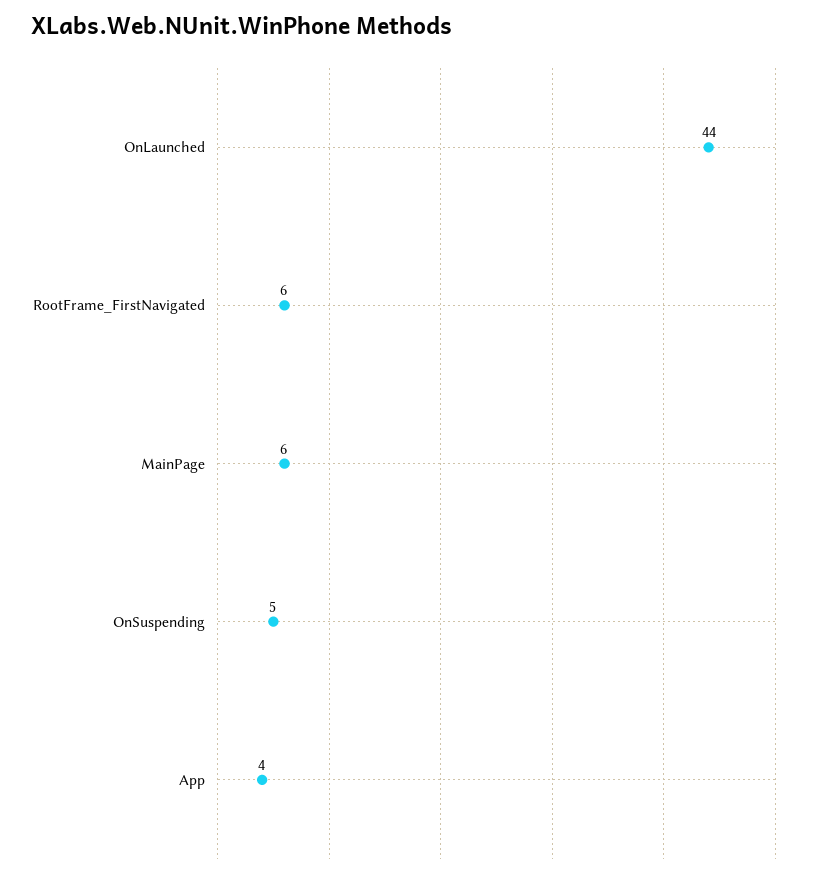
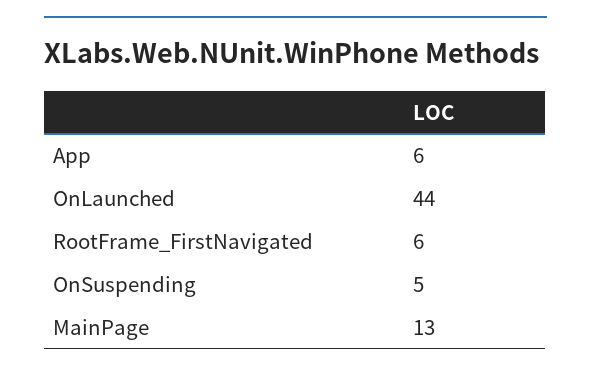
MainPage: 6 -> 13
App: 4 -> 6

